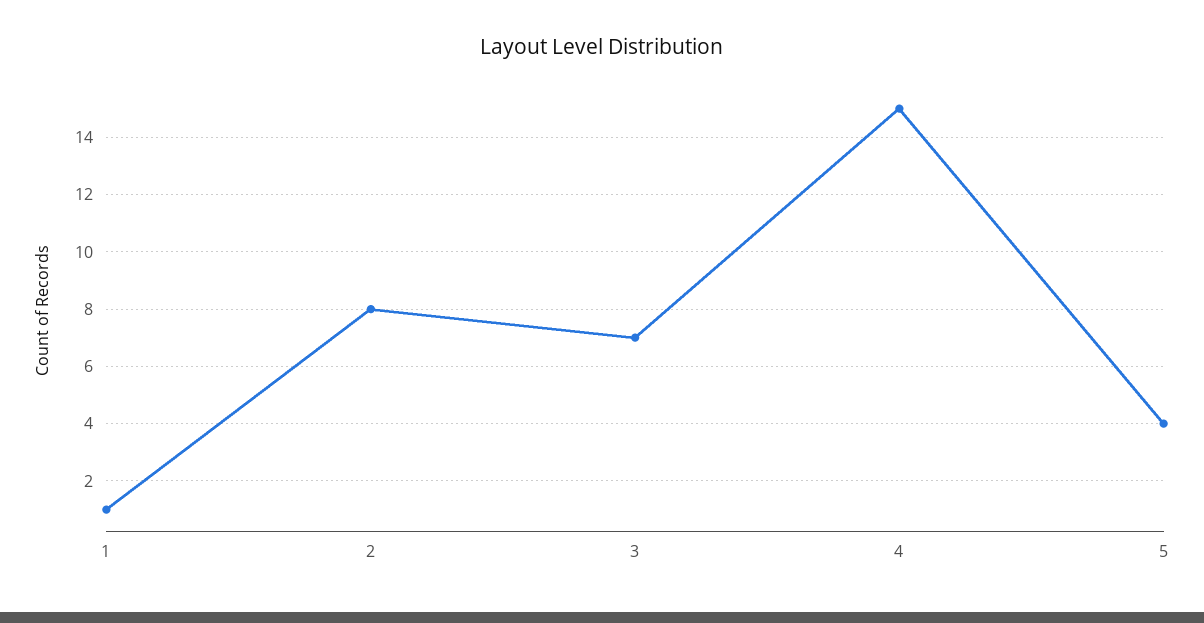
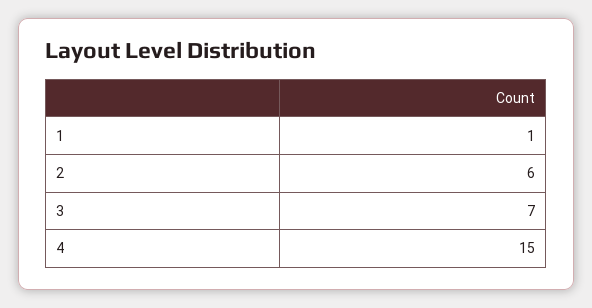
2: 8 -> 6
5: 4 -> none

